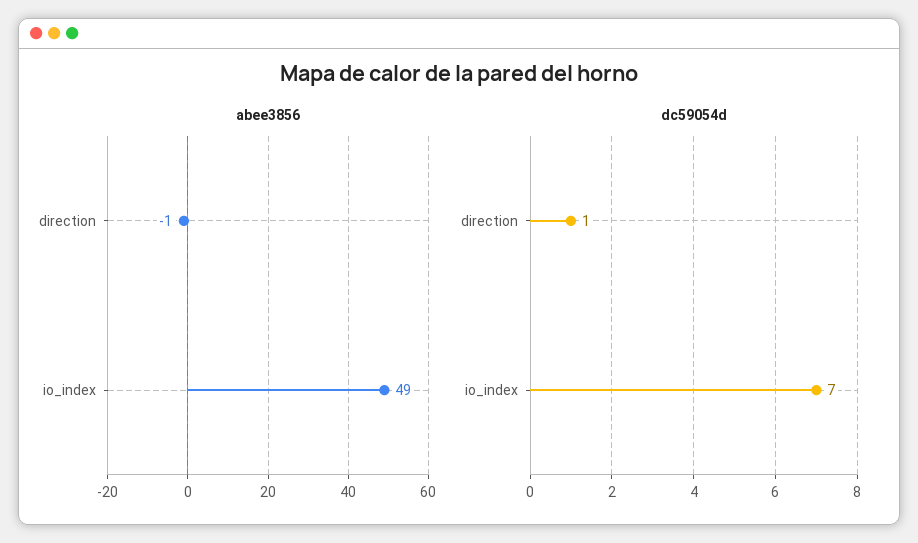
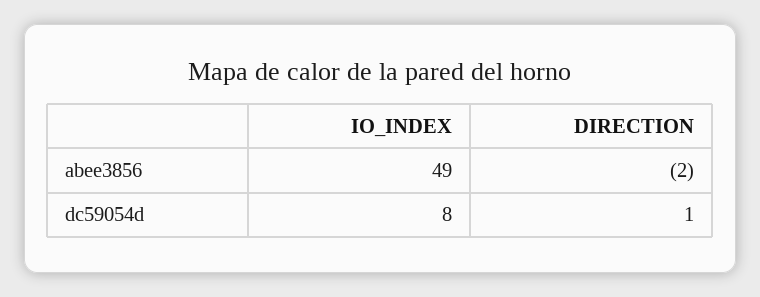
abee3856, direction: -1 -> -2
dc59054d, io_index: 7 -> 8

